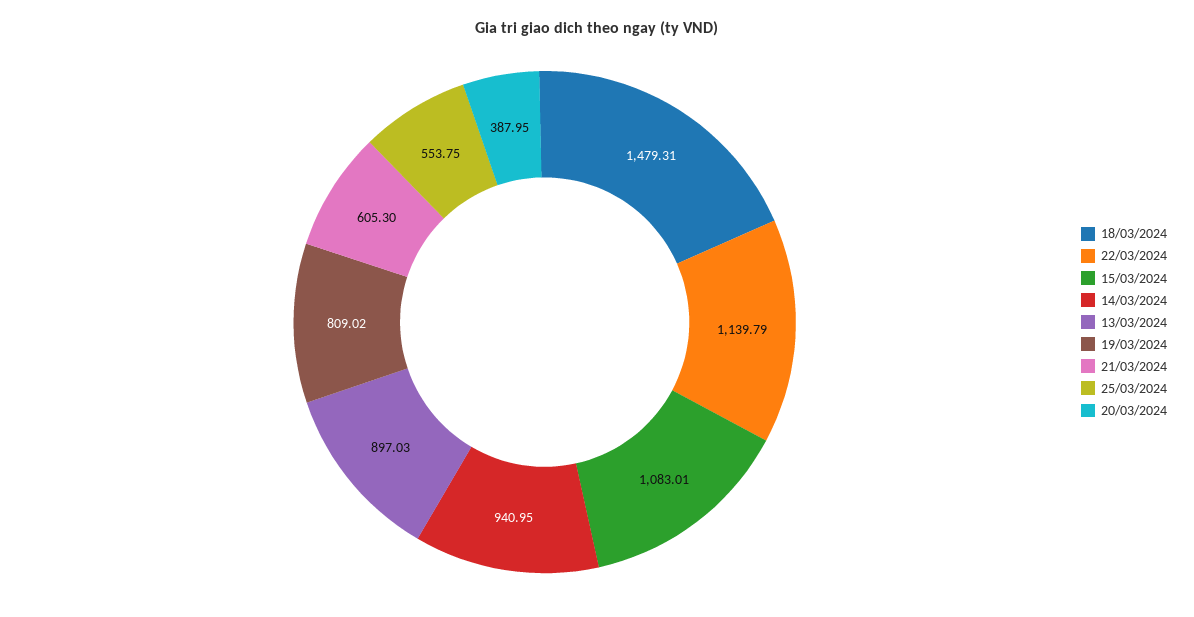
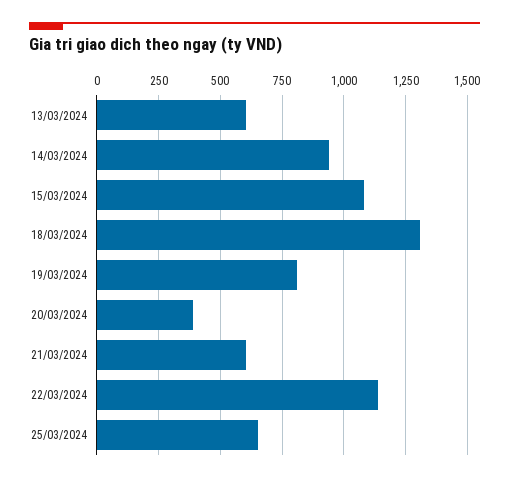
18/03/2024: 1479.31 -> 1300
13/03/2024: 897.03 -> 600
25/03/2024: 553.75 -> 650

